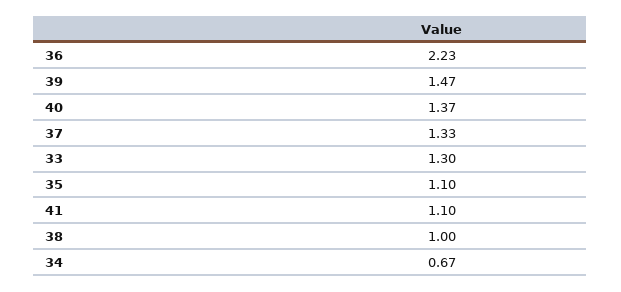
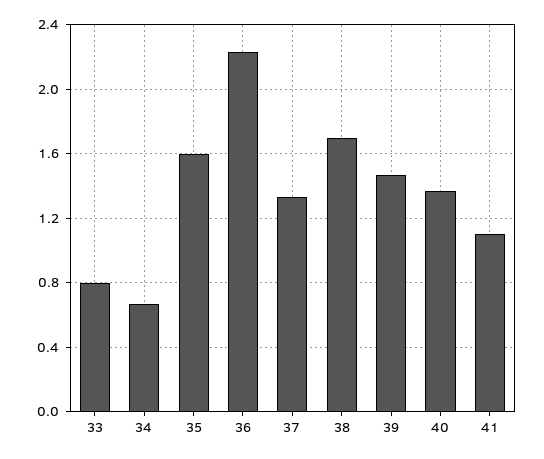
33: 1.3 -> 0.8
35: 1.1 -> 1.6
38: 1 -> 1.7

